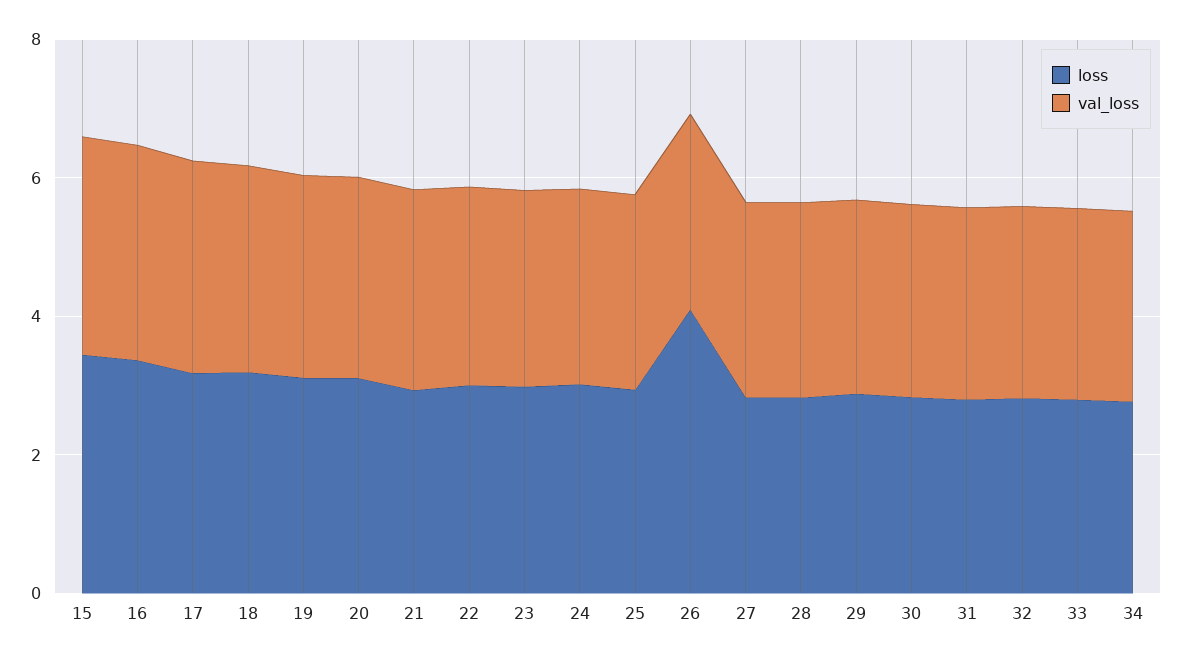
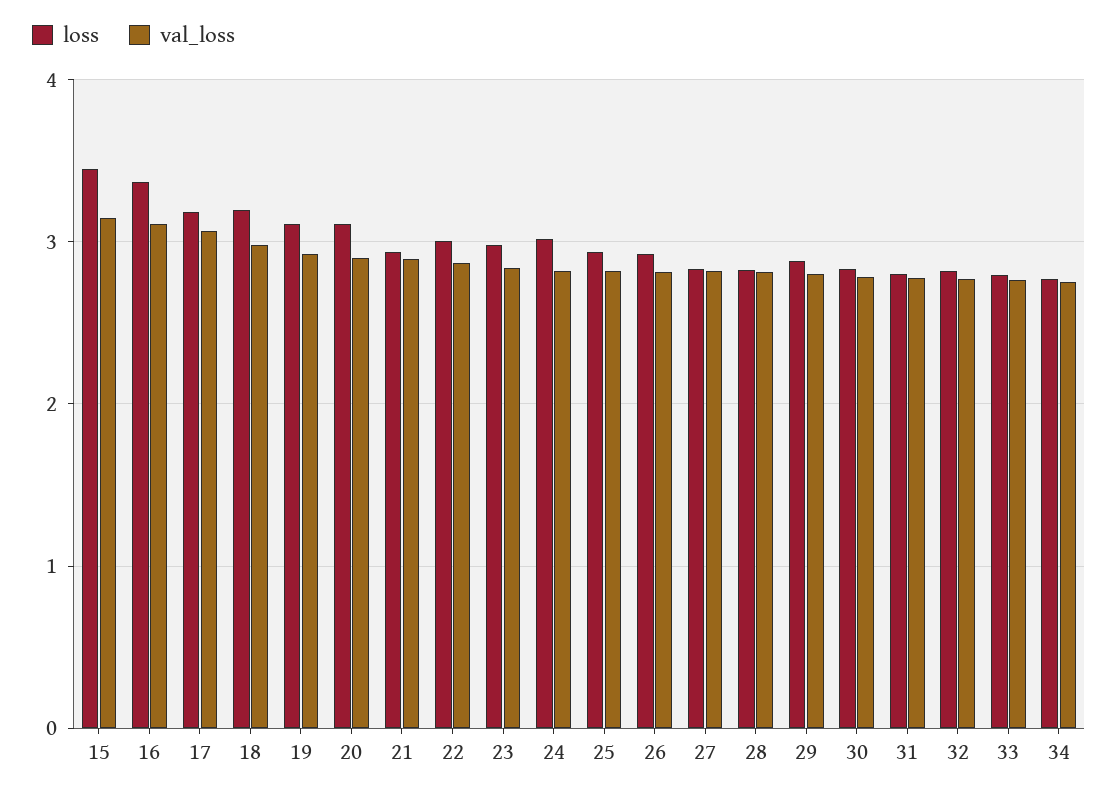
loss, 26: 4 -> 2.9

